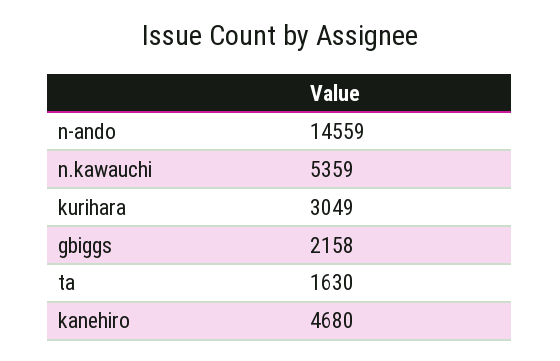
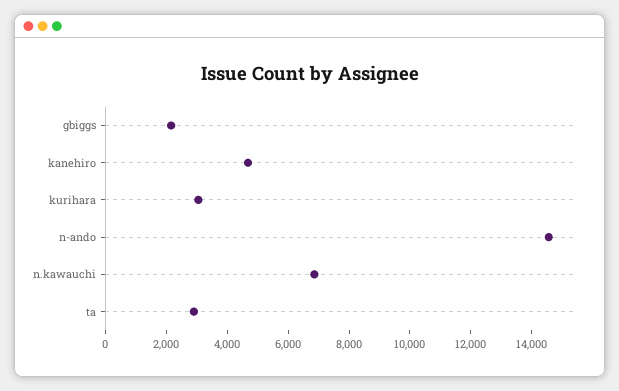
n.kawauchi: 5359 -> 7000
ta: 1630 -> 3000

